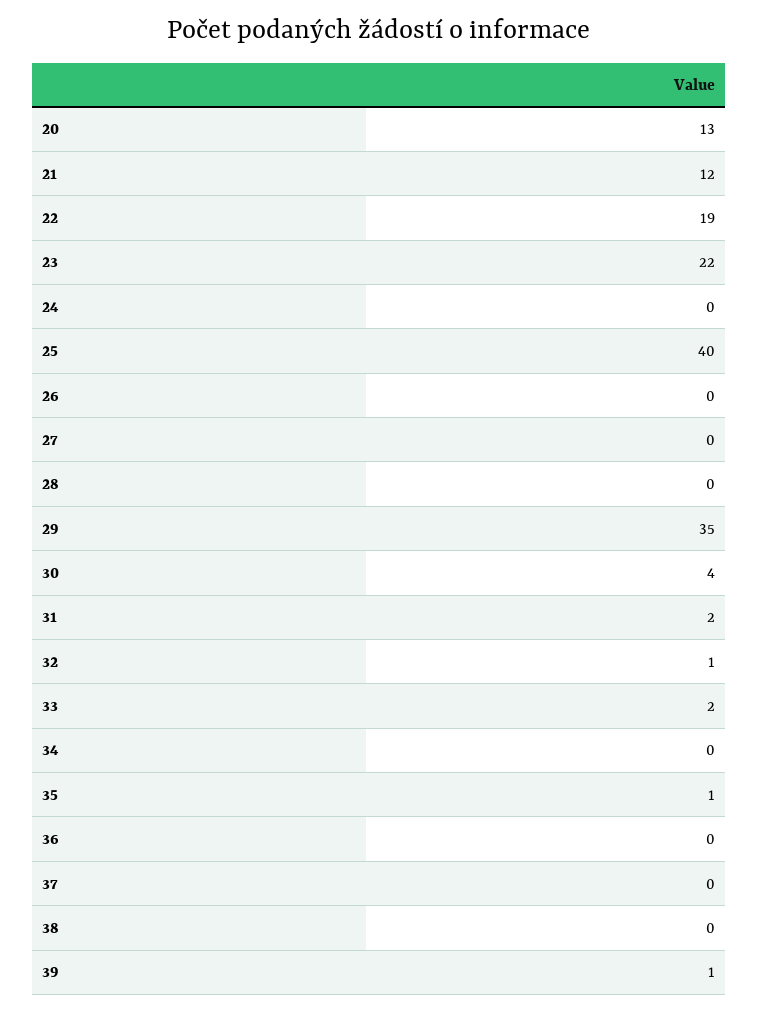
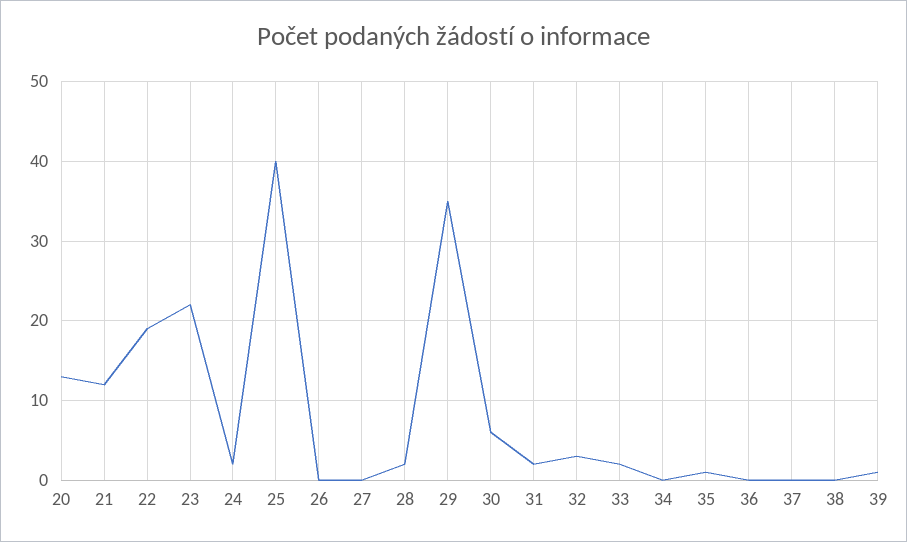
24: 0 -> 2
28: 0 -> 2
30: 4 -> 6
32: 1 -> 3

